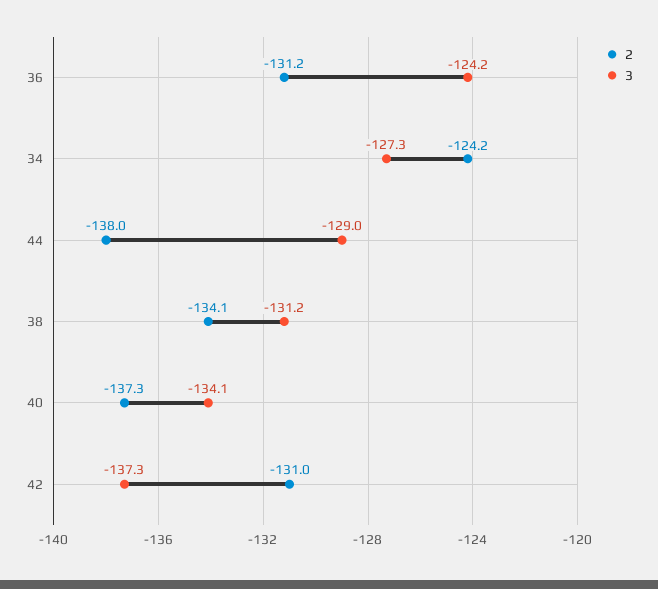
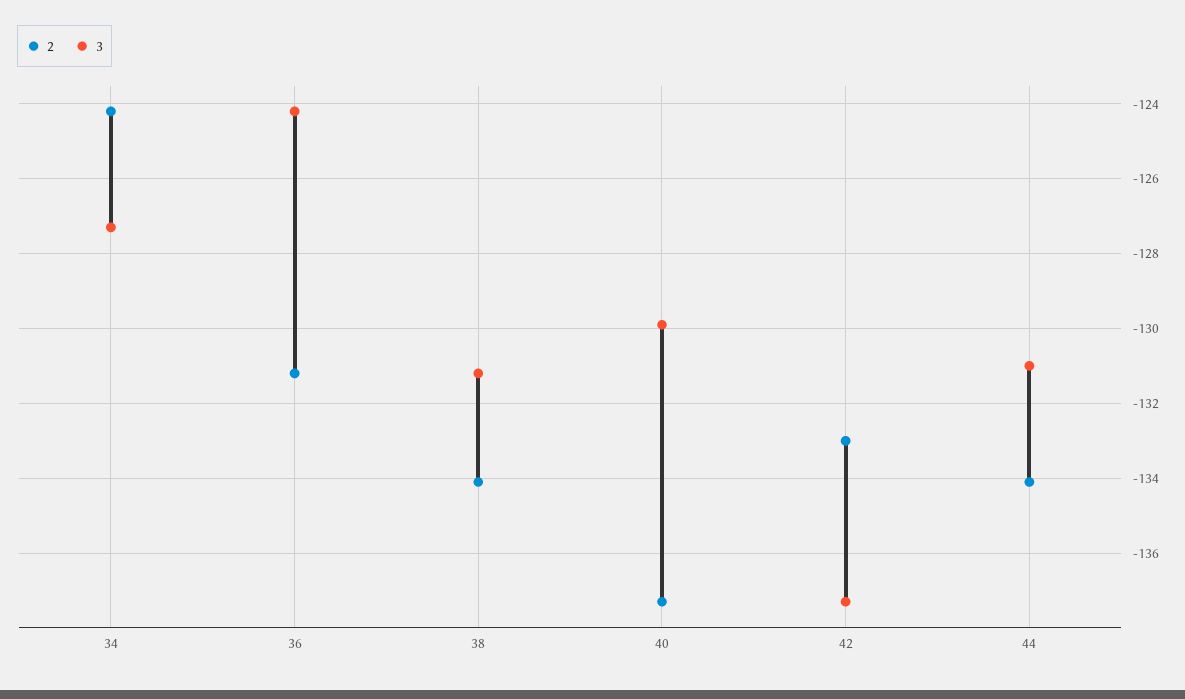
2, 44: -138 -> -134
3, 44: -129 -> -131
3, 40: -134.1 -> -130
2, 42: -131 -> -133

